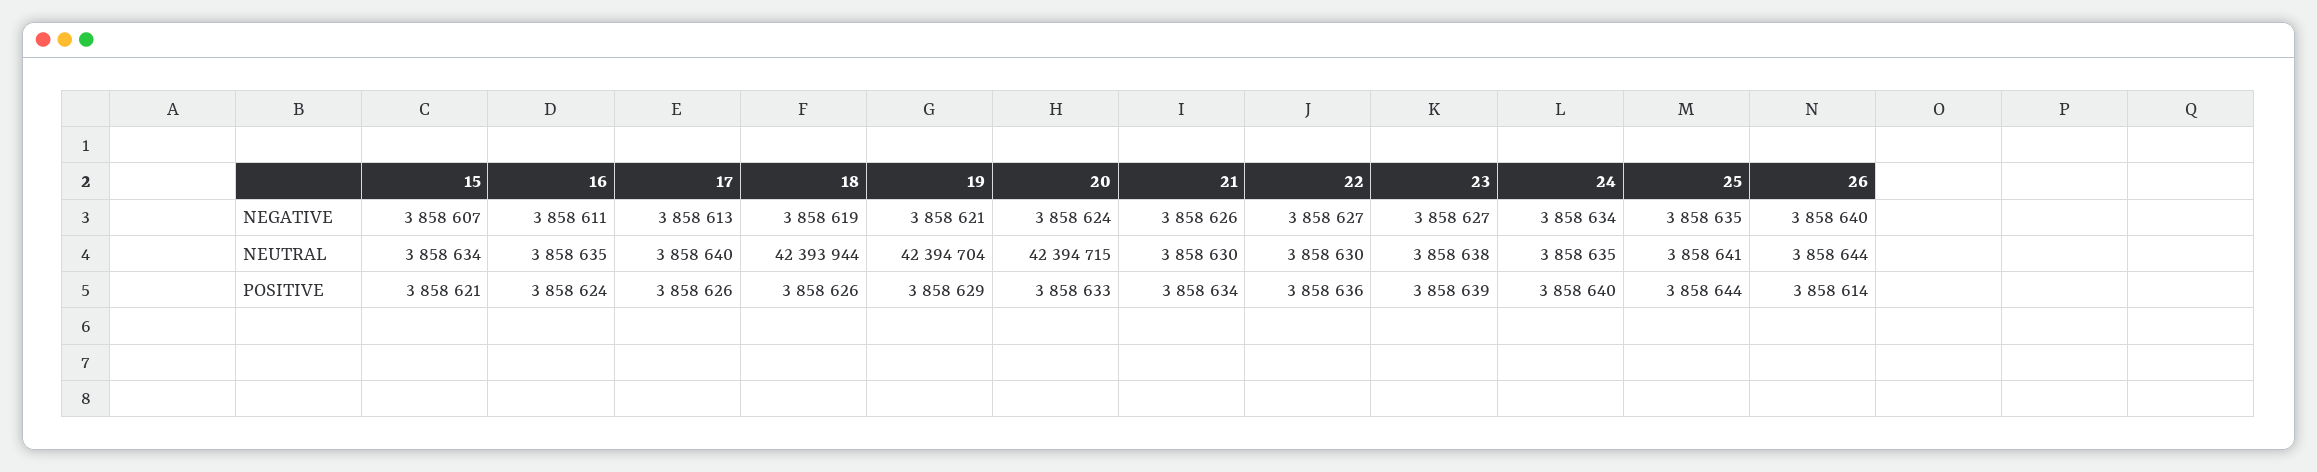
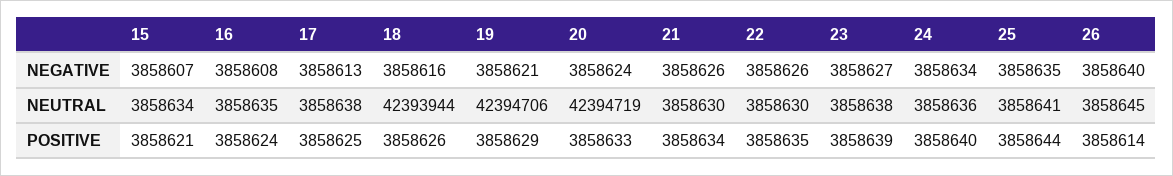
16, NEGATIVE: 3858611 -> 3858608
18, NEGATIVE: 3858619 -> 3858616
22, NEGATIVE: 3858627 -> 3858626
17, NEUTRAL: 3858640 -> 3858638
19, NEUTRAL: 42394704 -> 42394706
20, NEUTRAL: 42394715 -> 42394719
24, NEUTRAL: 3858635 -> 3858636
26, NEUTRAL: 3858644 -> 3858645
17, POSITIVE: 3858626 -> 3858625
22, POSITIVE: 3858636 -> 3858635

